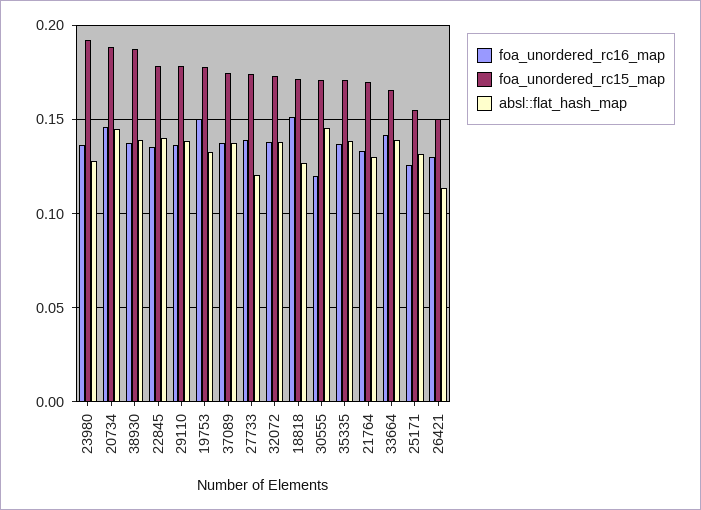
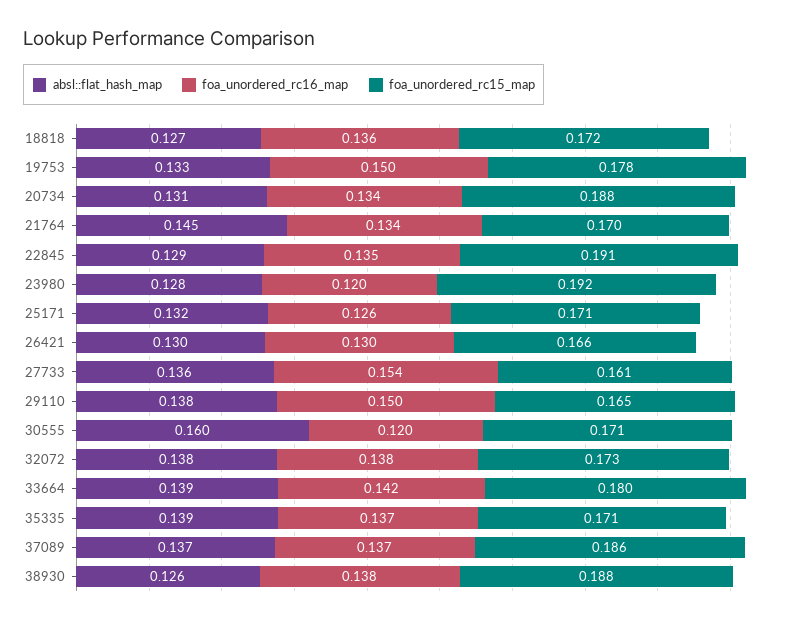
foa_unordered_rc16_map, 23980: 0.135 -> 0.12
foa_unordered_rc16_map, 20734: 0.145 -> 0.134
absl::flat_hash_map, 20734: 0.145 -> 0.131
absl::flat_hash_map, 38930: 0.14 -> 0.126
foa_unordered_rc15_map, 22845: 0.18 -> 0.191
absl::flat_hash_map, 22845: 0.14 -> 0.129
foa_unordered_rc16_map, 29110: 0.135 -> 0.15
foa_unordered_rc15_map, 29110: 0.18 -> 0.165
foa_unordered_rc15_map, 37089: 0.175 -> 0.186
foa_unordered_rc16_map, 27733: 0.14 -> 0.154
foa_unordered_rc15_map, 27733: 0.175 -> 0.161
absl::flat_hash_map, 27733: 0.12 -> 0.136
foa_unordered_rc16_map, 18818: 0.15 -> 0.136
absl::flat_hash_map, 30555: 0.145 -> 0.16
absl::flat_hash_map, 21764: 0.13 -> 0.145
foa_unordered_rc15_map, 33664: 0.165 -> 0.18
foa_unordered_rc15_map, 25171: 0.155 -> 0.171
foa_unordered_rc15_map, 26421: 0.15 -> 0.166
absl::flat_hash_map, 26421: 0.115 -> 0.13

